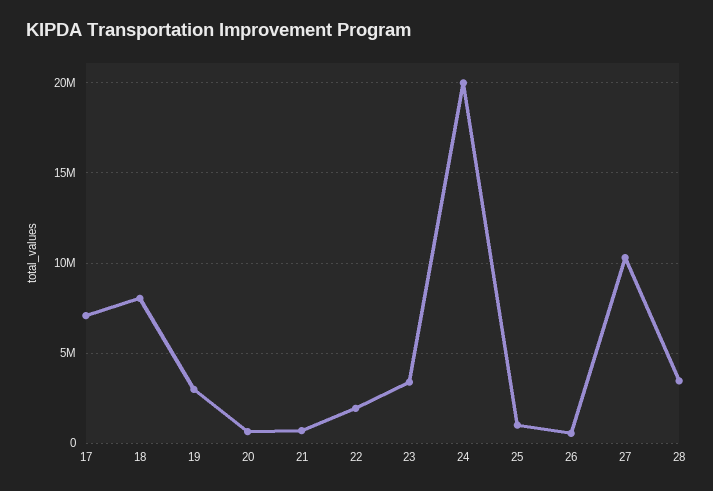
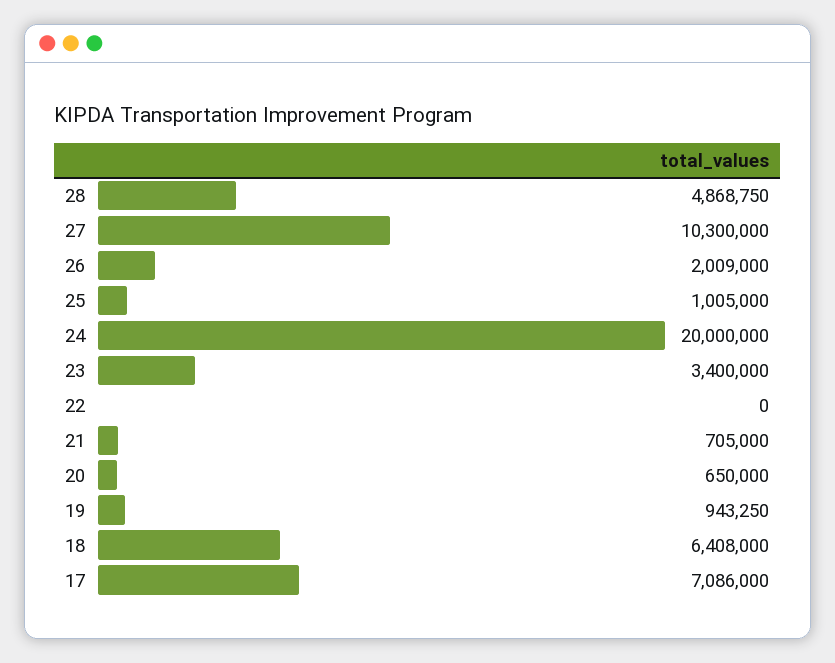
18: 8000000 -> 6408000
19: 3000000 -> 943250
22: 2000000 -> 0
26: 500000 -> 2009000
28: 3500000 -> 4868750

